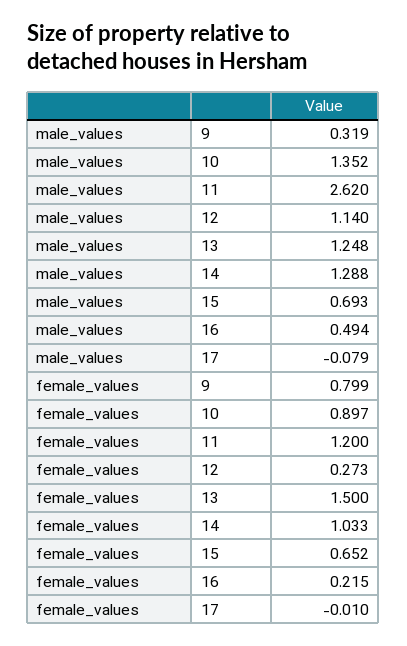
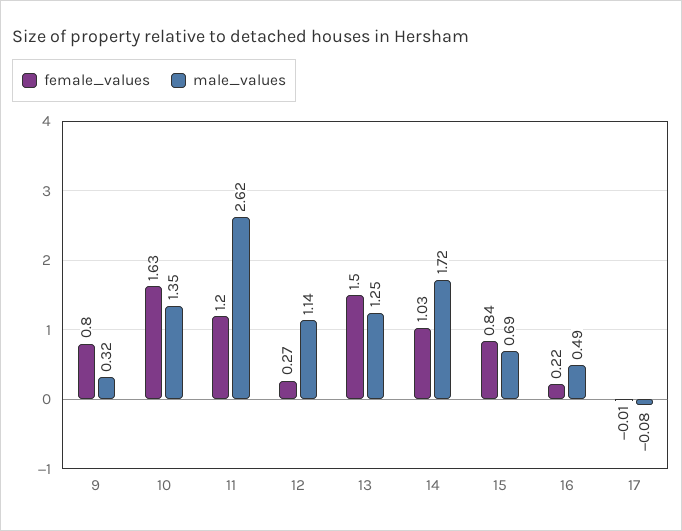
male_values, 14: 1.288 -> 1.72
female_values, 10: 0.897 -> 1.63
female_values, 15: 0.652 -> 0.84

